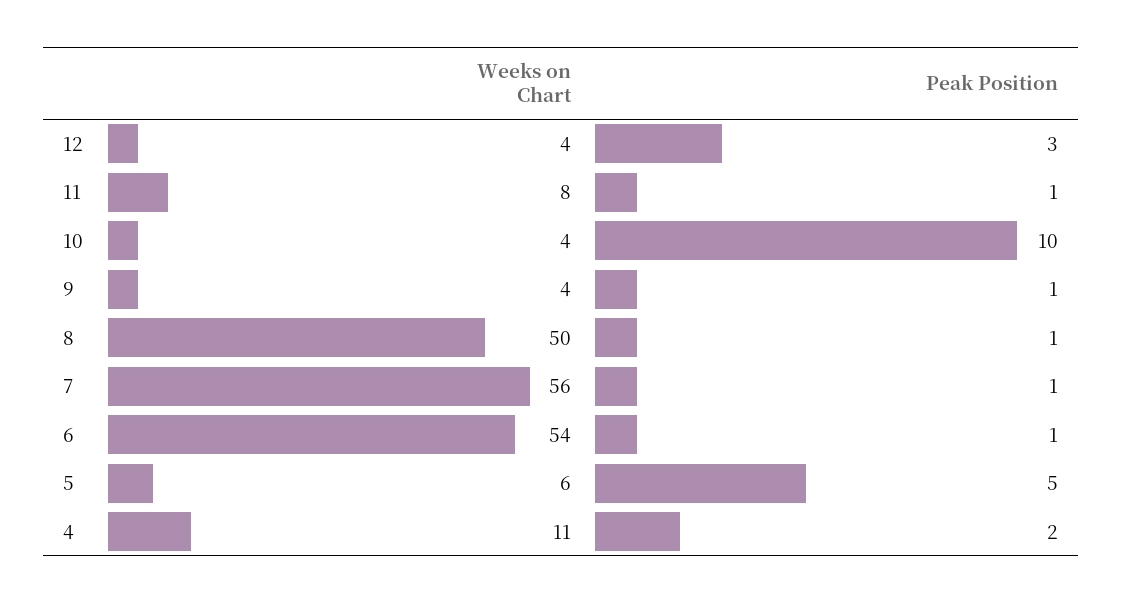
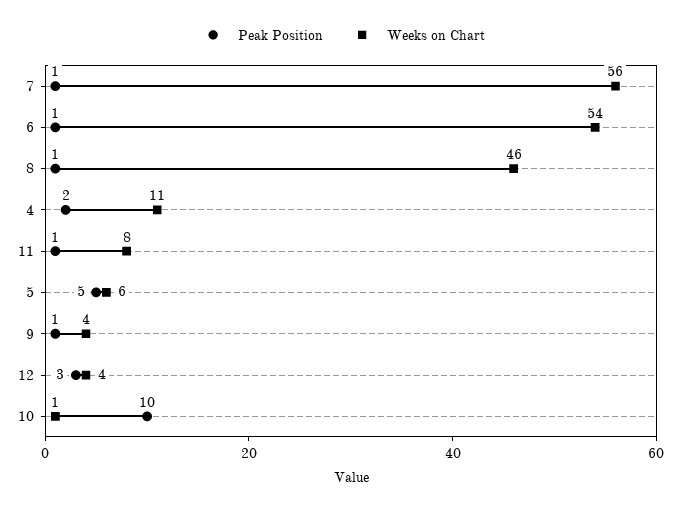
Weeks on Chart, 10: 4 -> 1
Weeks on Chart, 8: 50 -> 46

